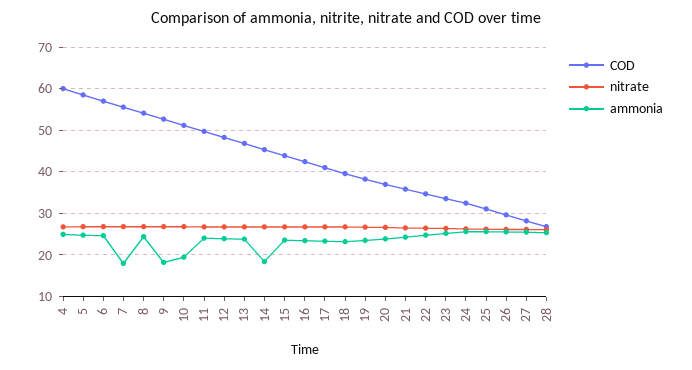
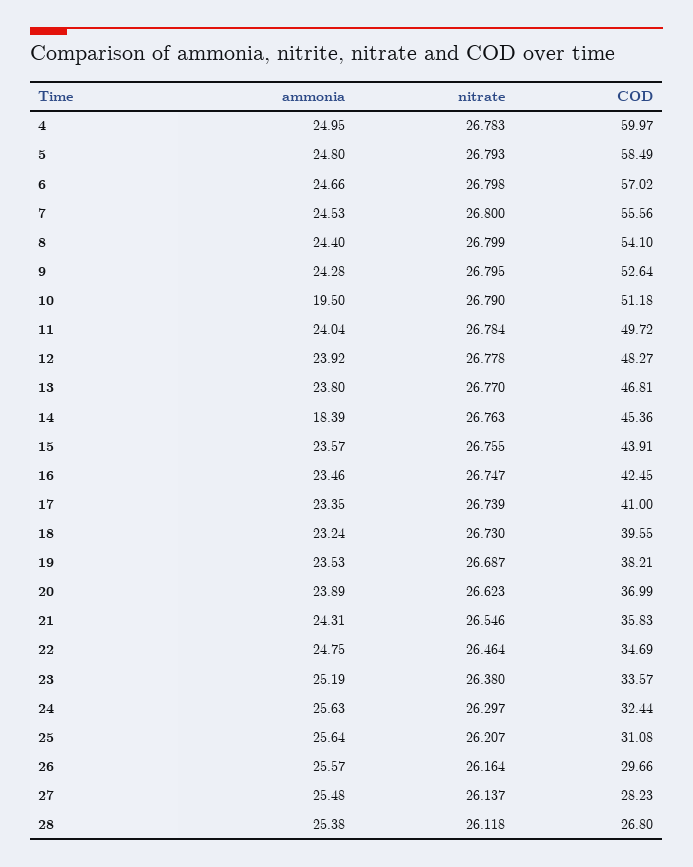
ammonia, 7: 18 -> 24.53
ammonia, 9: 18 -> 24.28

